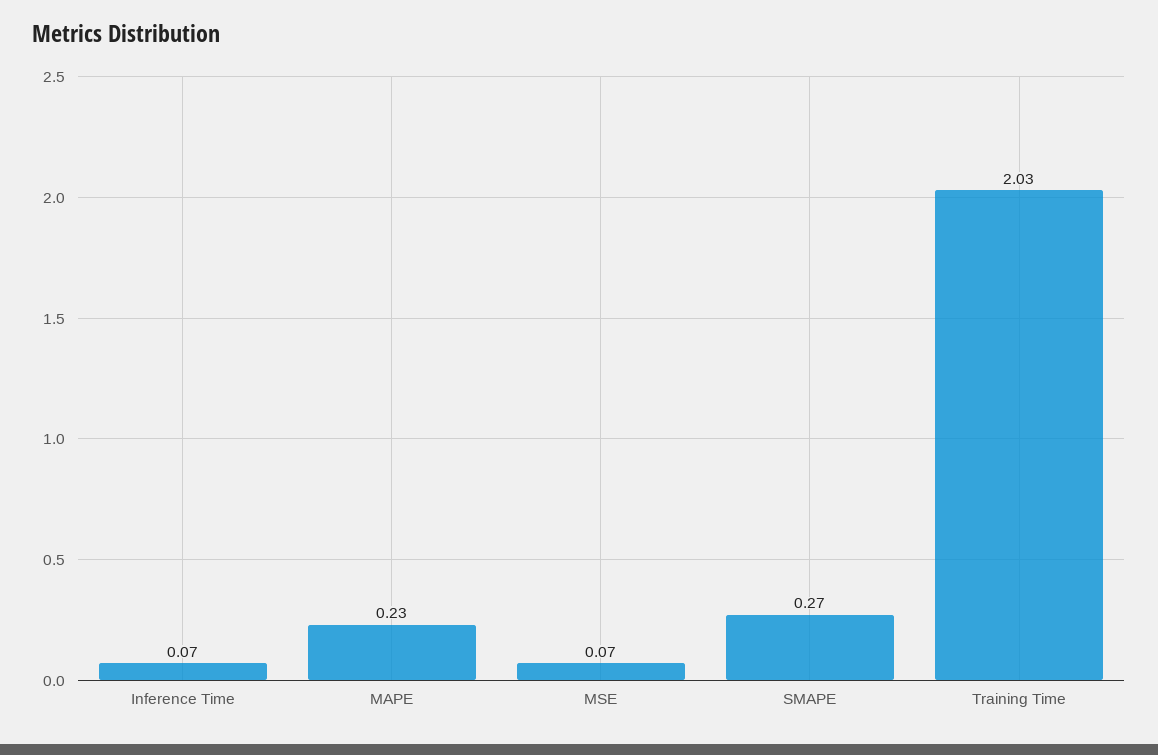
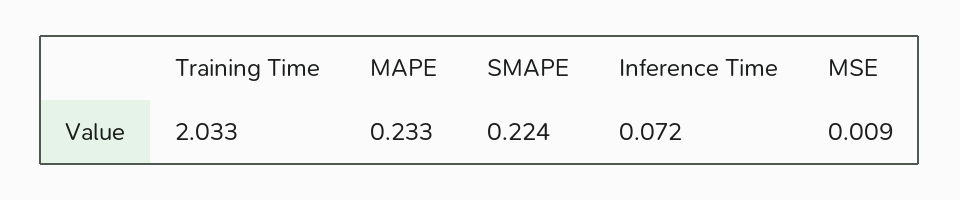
MSE: 0.07 -> 0.009
SMAPE: 0.27 -> 0.224

